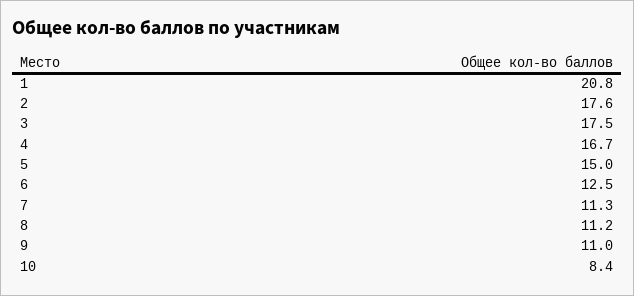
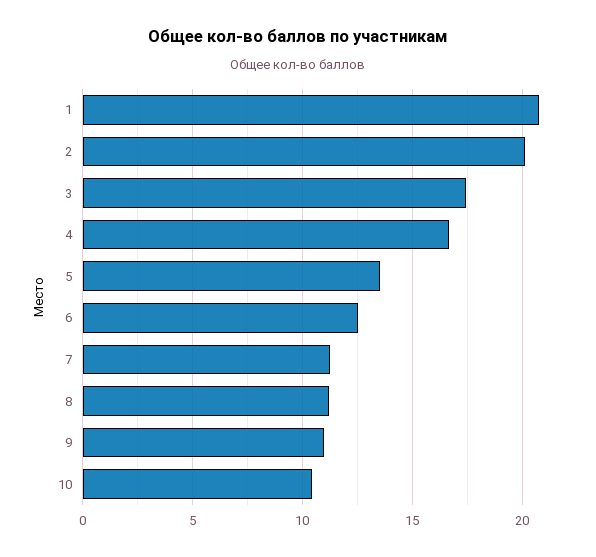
2: 17.6 -> 20
5: 15 -> 13.5
10: 8.4 -> 10.5

